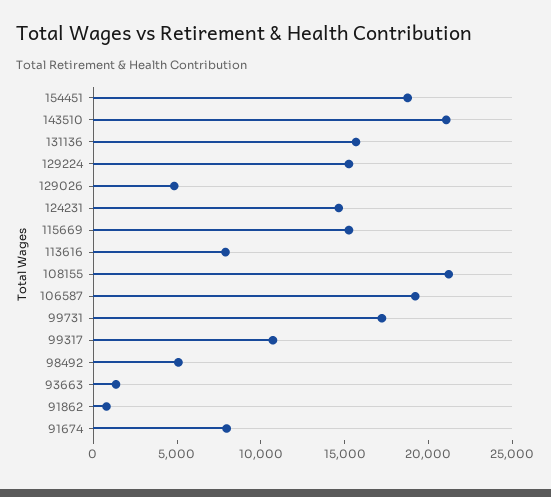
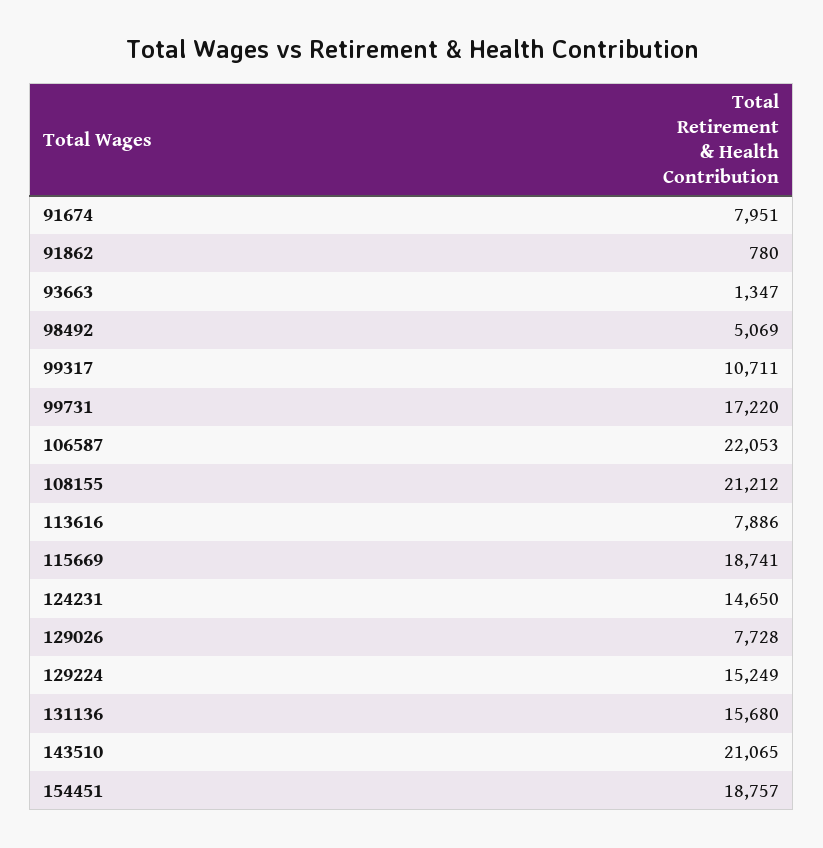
129026: 5000 -> 7728
115669: 15000 -> 18741
106587: 19000 -> 22053

